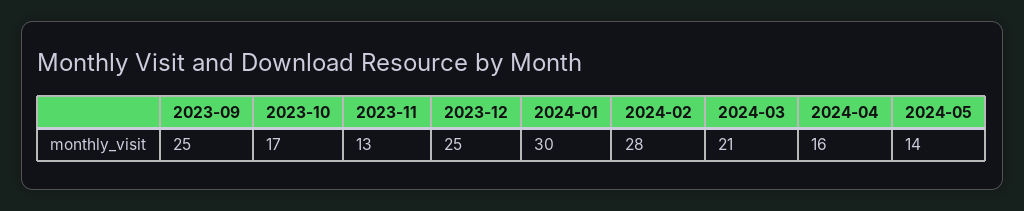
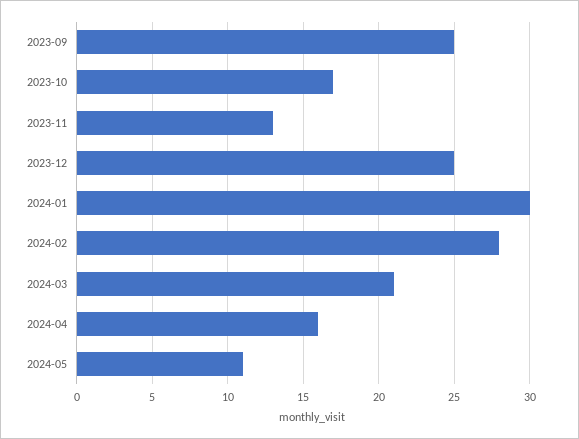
2024-05: 14 -> 11

